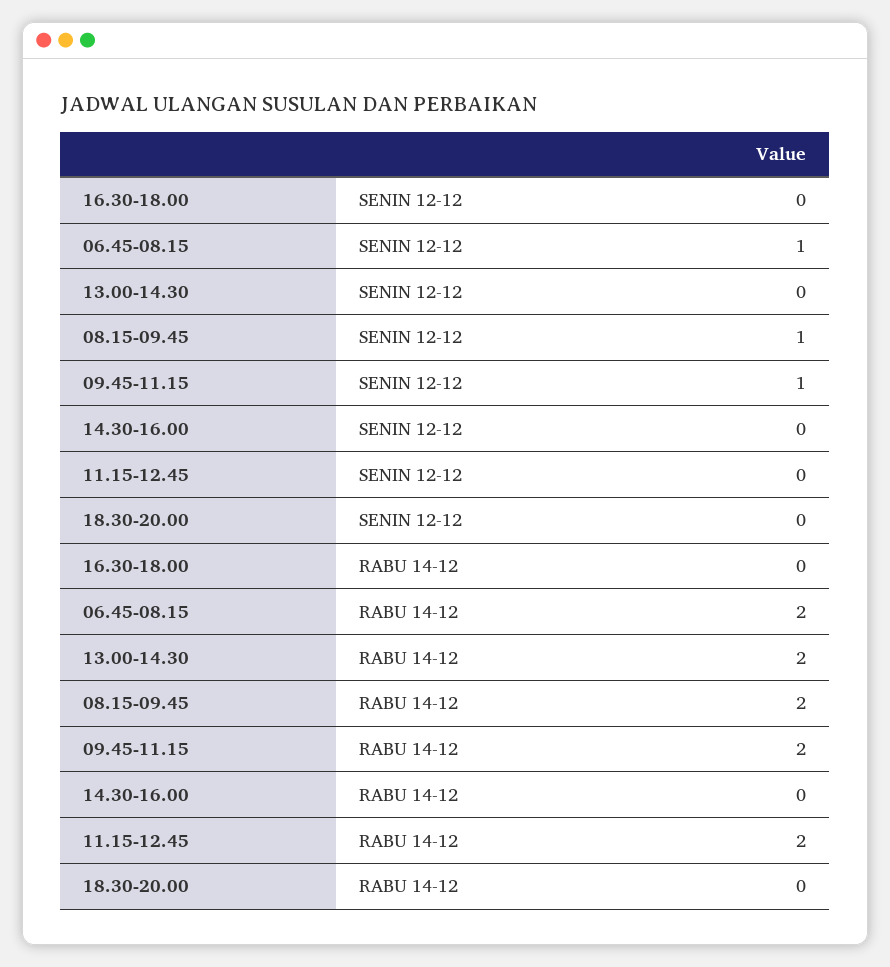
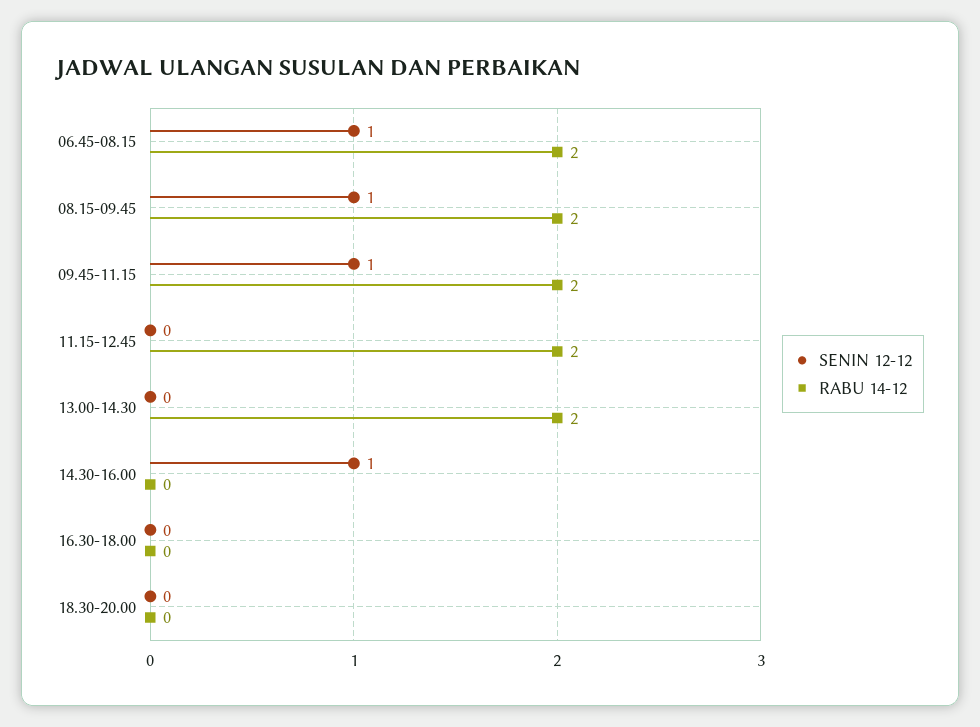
SENIN 12-12, 14.30-16.00: 0 -> 1

